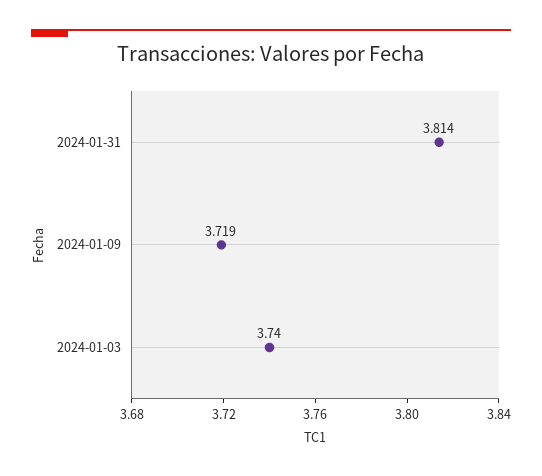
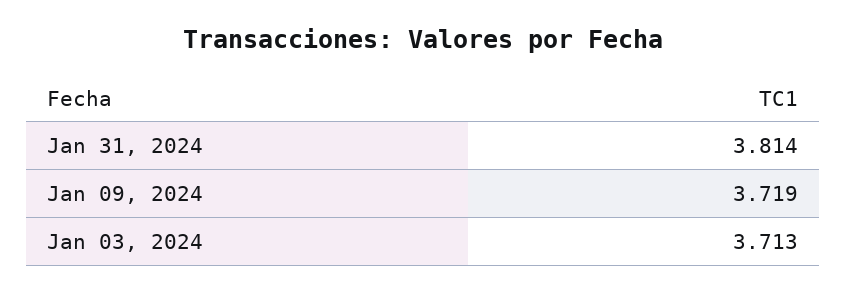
2024-01-03: 3.74 -> 3.713

